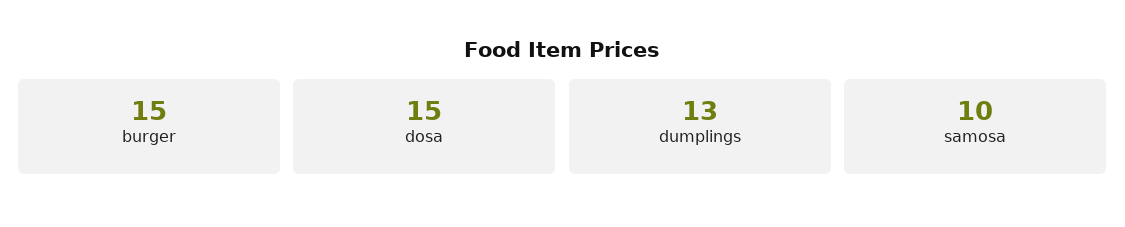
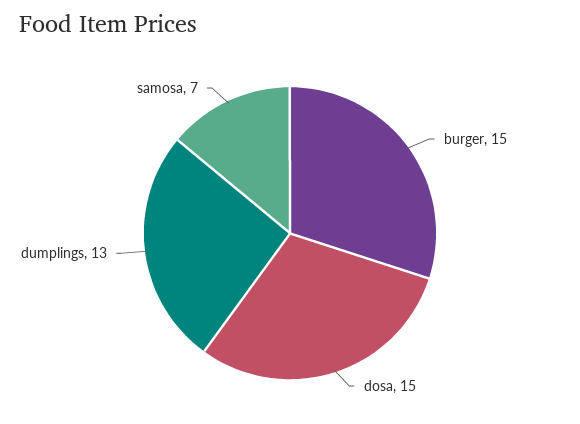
samosa: 10 -> 7

